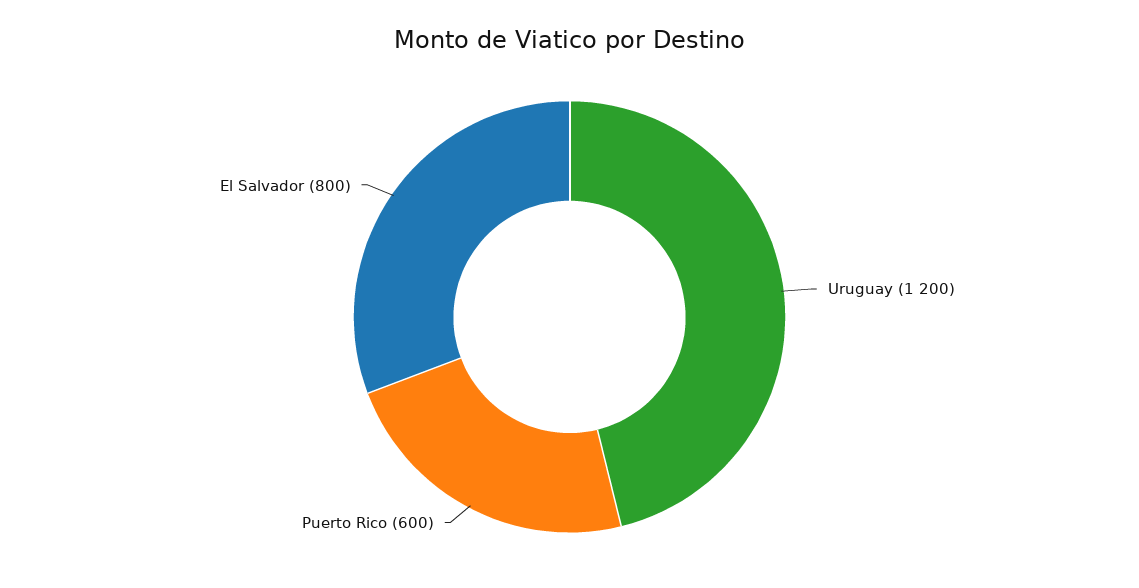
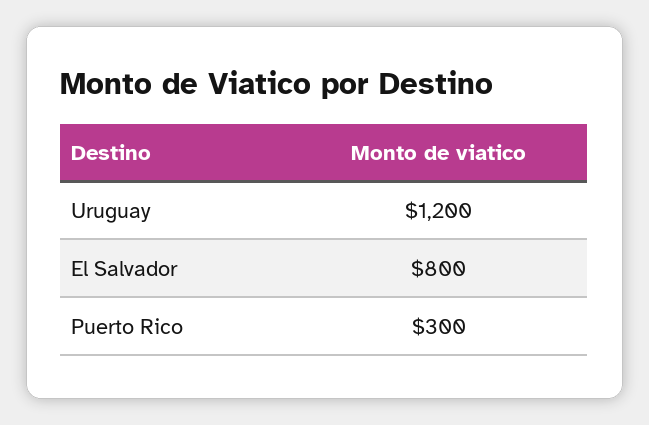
Puerto Rico: 600 -> 300

